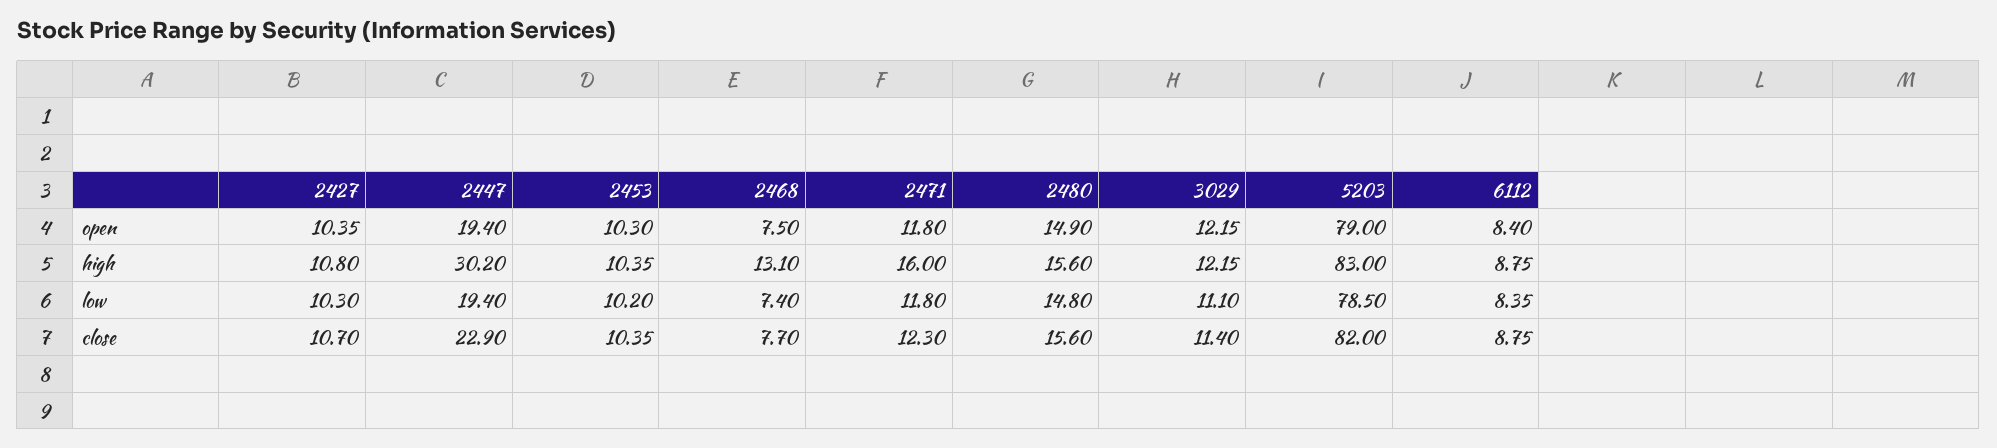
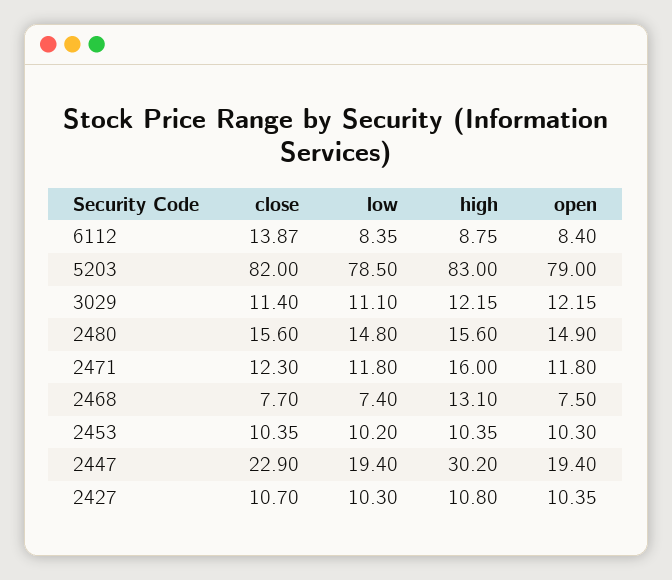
6112, close: 8.75 -> 13.87

